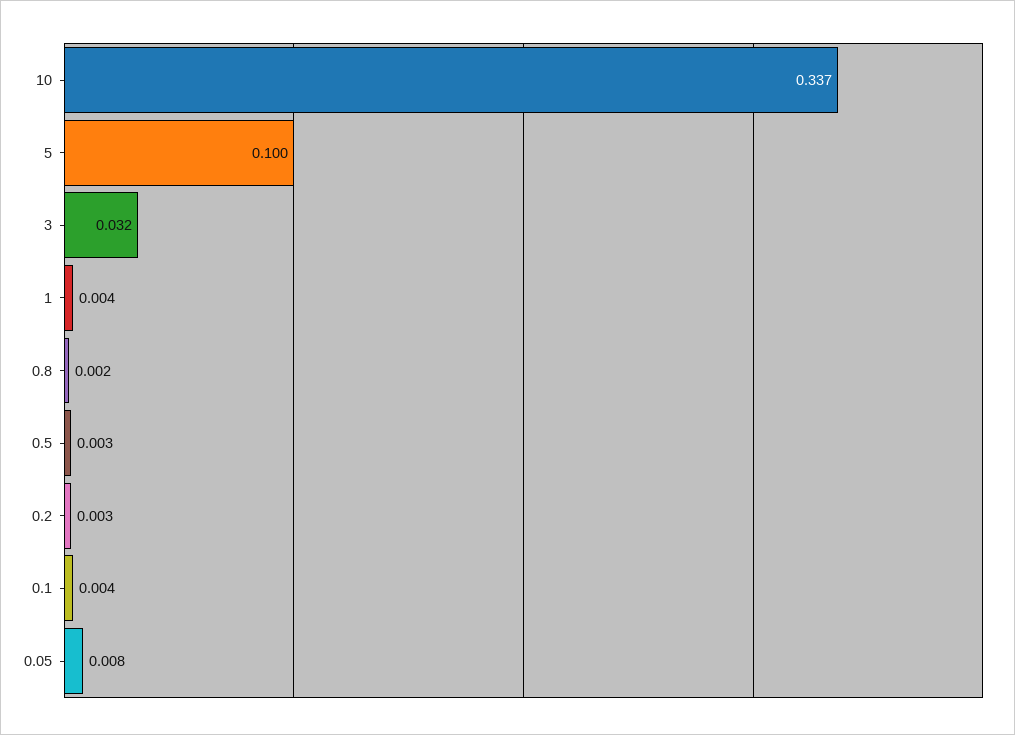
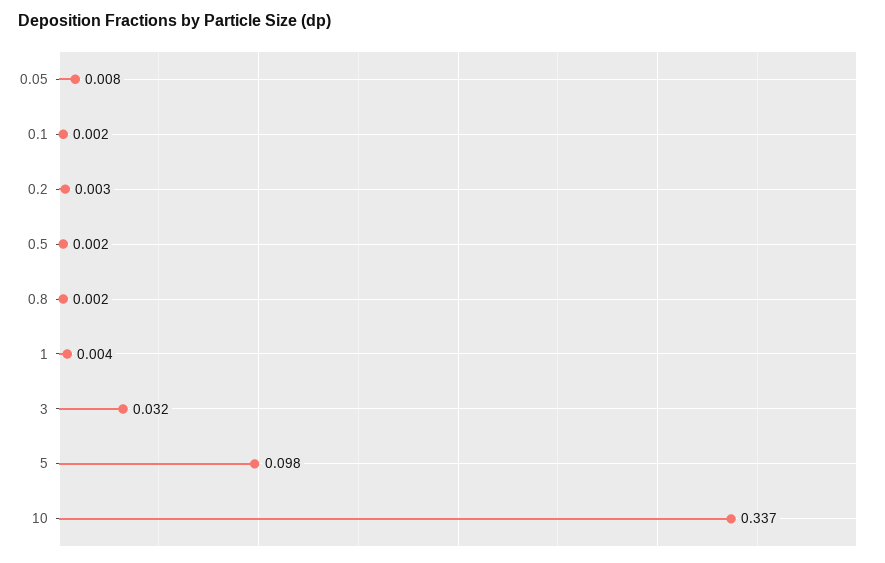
5: 0.1 -> 0.098
0.5: 0.003 -> 0.002
0.1: 0.004 -> 0.002

